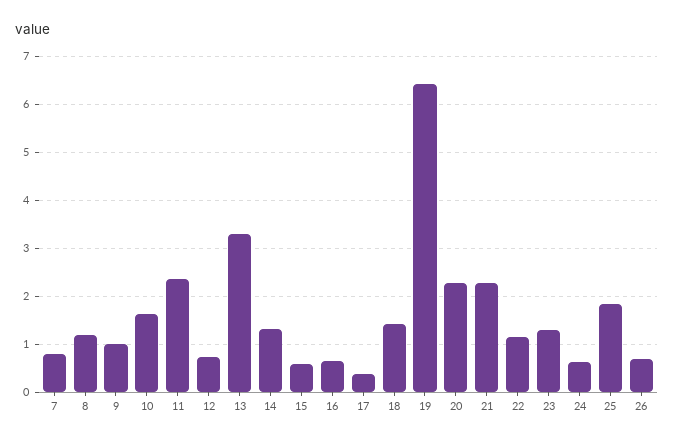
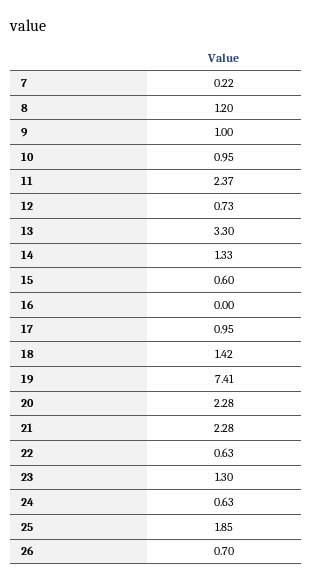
7: 0.8 -> 0.22
10: 1.6 -> 0.95
16: 0.6 -> 0
17: 0.4 -> 0.95
19: 6.4 -> 7.41
22: 1.2 -> 0.63

